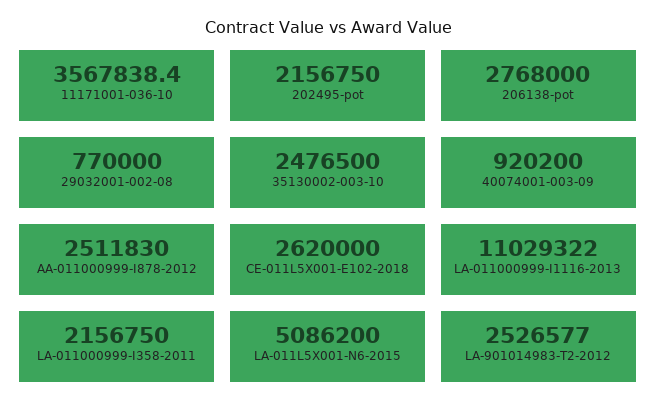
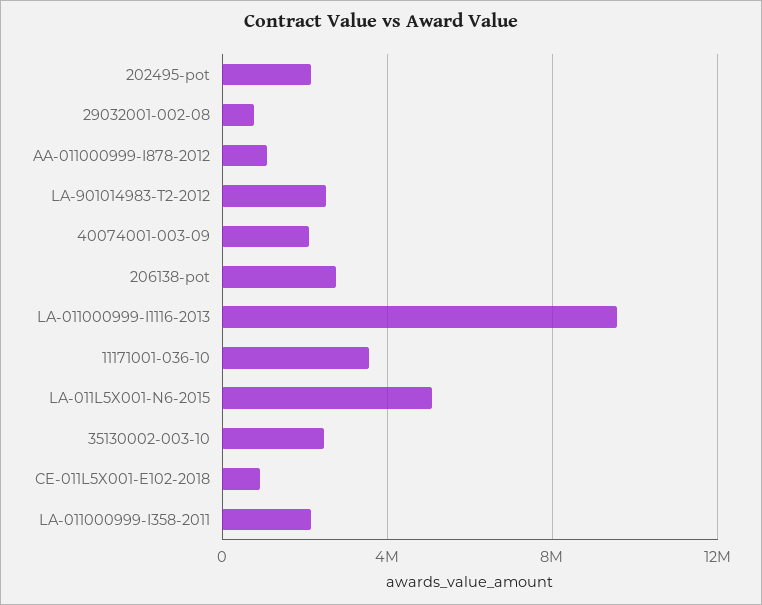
40074001-003-09: 920200 -> 2000000
AA-011000999-I878-2012: 2511830 -> 1000000
CE-011L5X001-E102-2018: 2620000 -> 1000000
LA-011000999-I1116-2013: 11029322 -> 9500000

